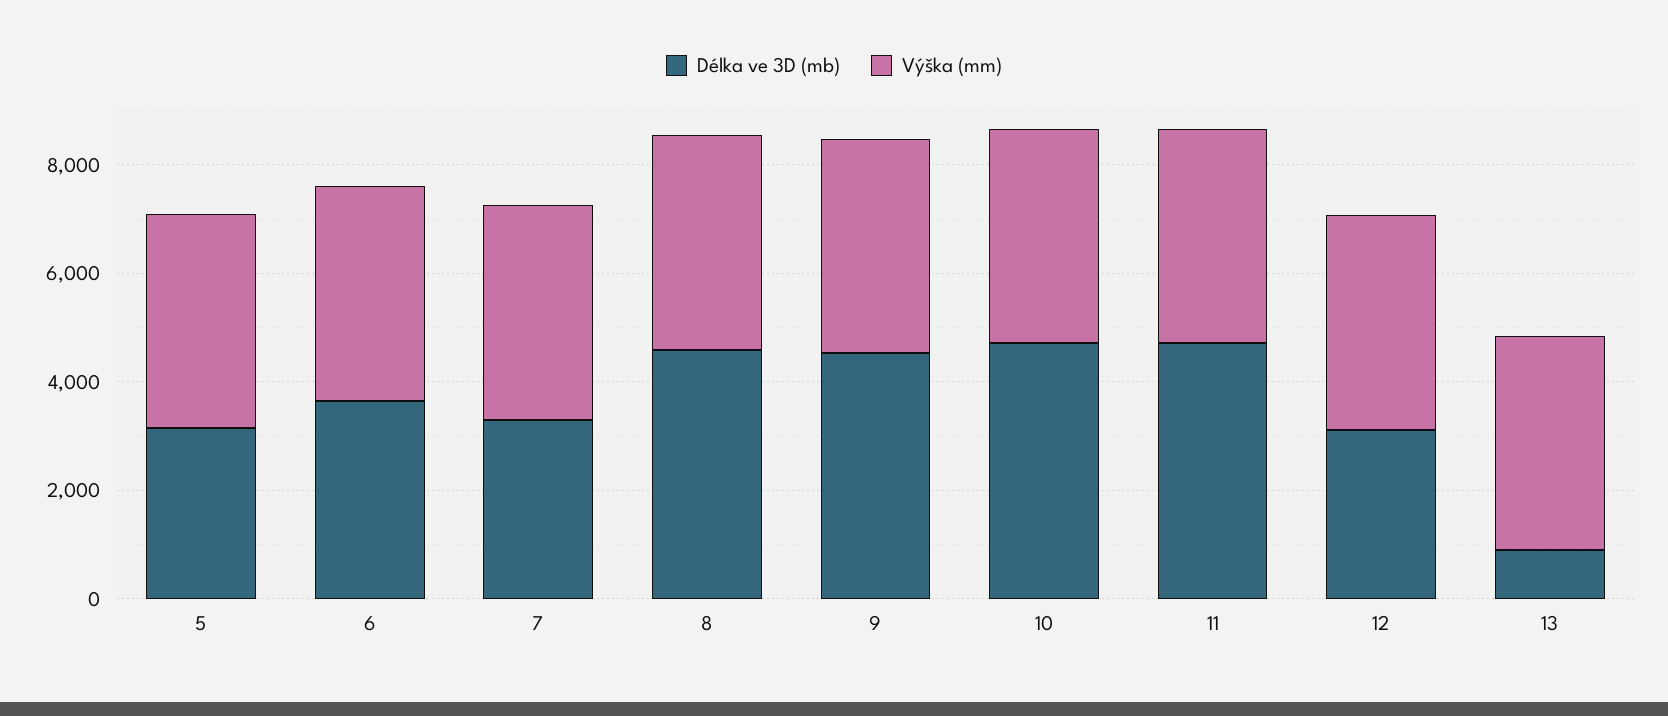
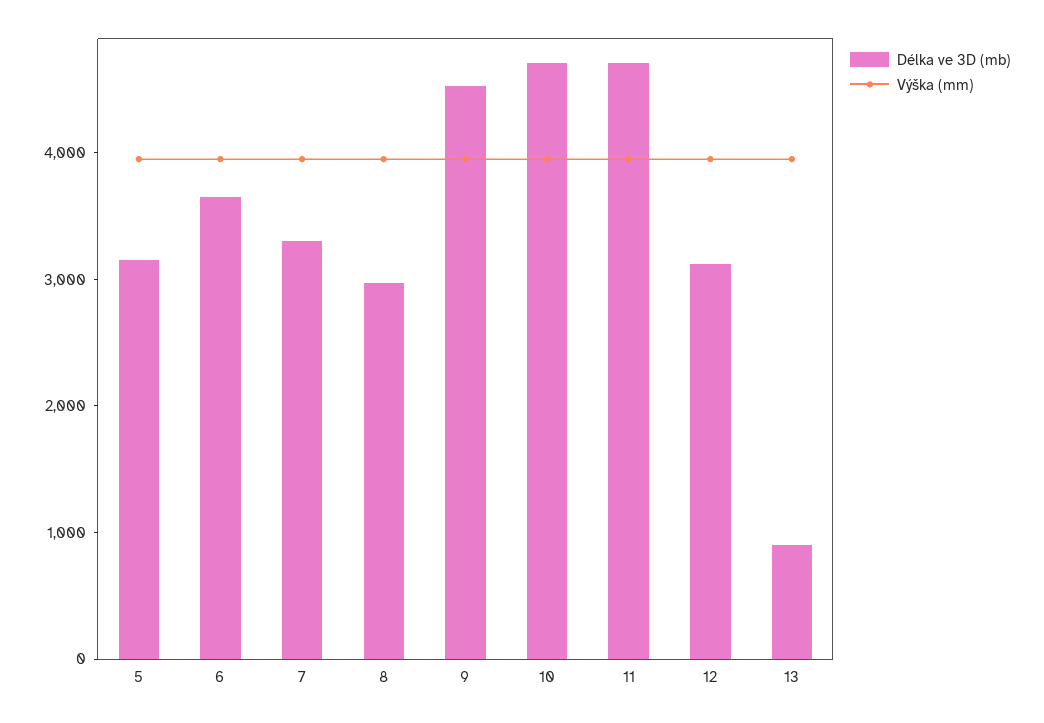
Délka ve 3D (mb), 8: 4500 -> 3000

